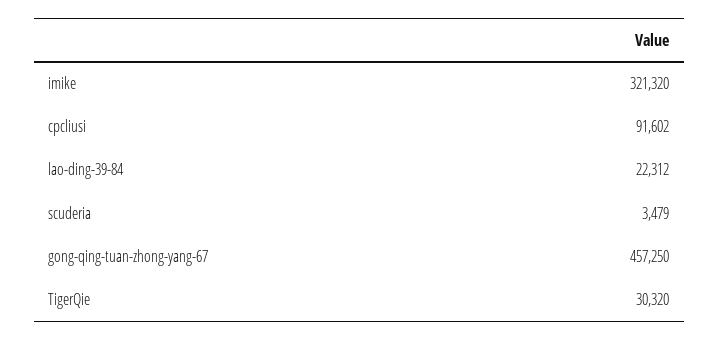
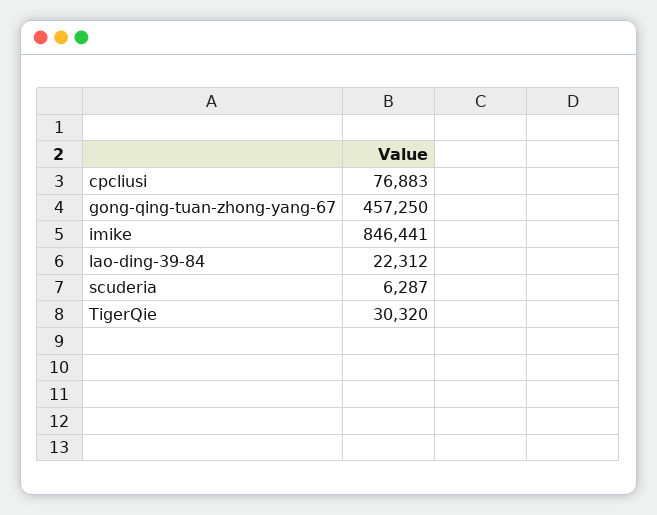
imike: 321320 -> 846441
cpcliusi: 91602 -> 76883
scuderia: 3479 -> 6287

